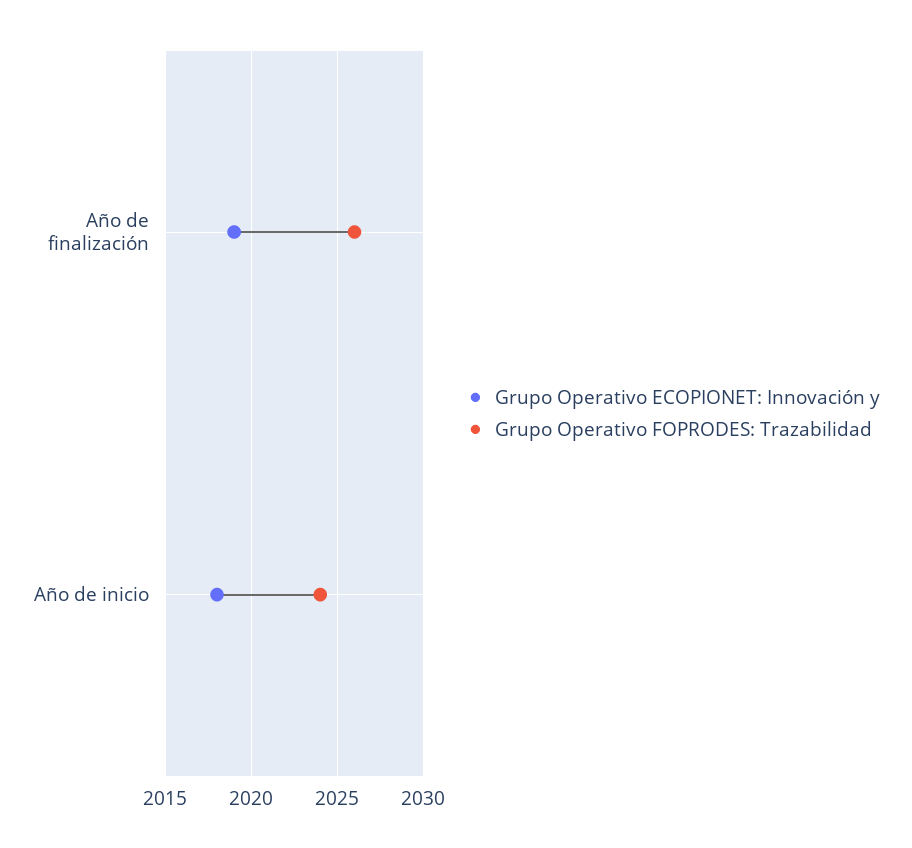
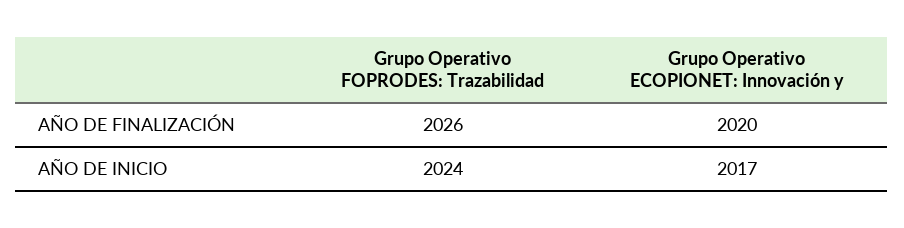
Grupo Operativo ECOPIONET: Innovación y, Año de finalización: 2019 -> 2020
Grupo Operativo ECOPIONET: Innovación y, Año de inicio: 2018 -> 2017

